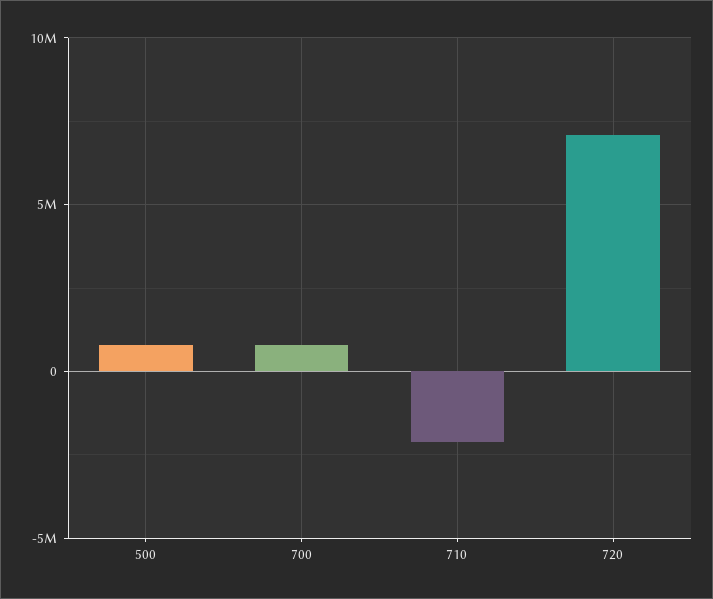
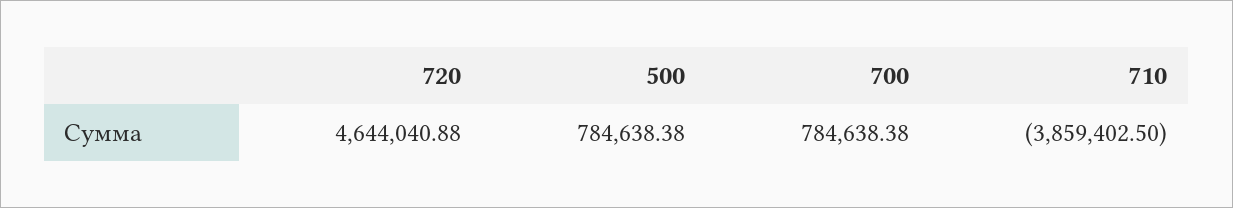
710: -2000000 -> -3859402.5
720: 7000000 -> 4644040.88

